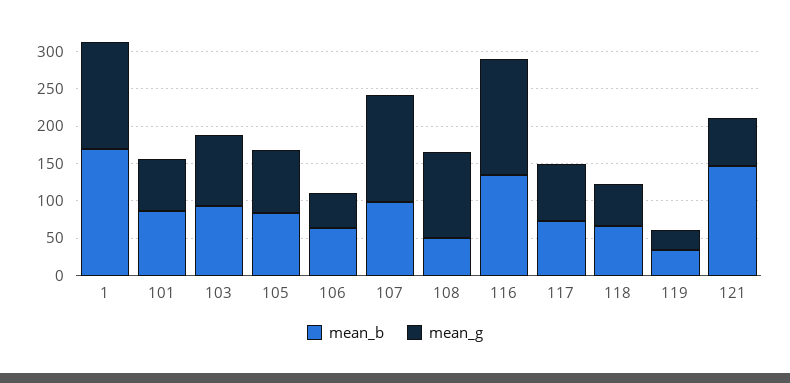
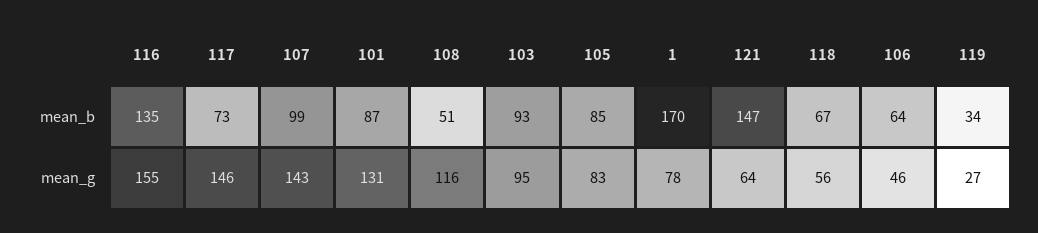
mean_g, 1: 150 -> 78
mean_g, 101: 75 -> 131
mean_g, 117: 75 -> 146

